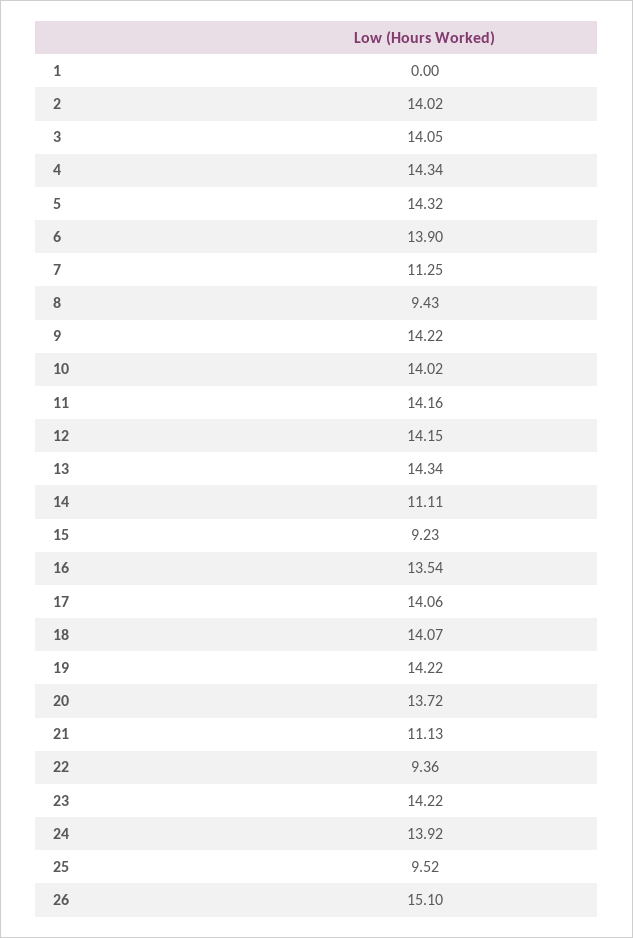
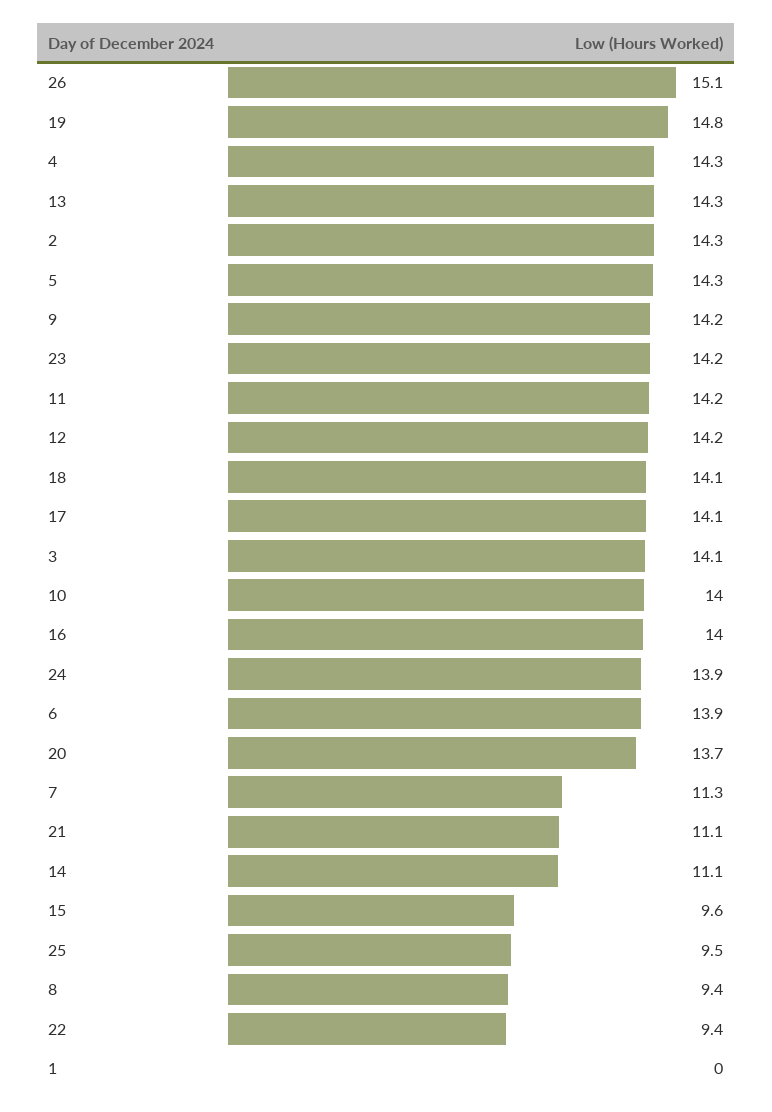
2: 14.02 -> 14.3
15: 9.23 -> 9.6
16: 13.54 -> 14
19: 14.22 -> 14.8

